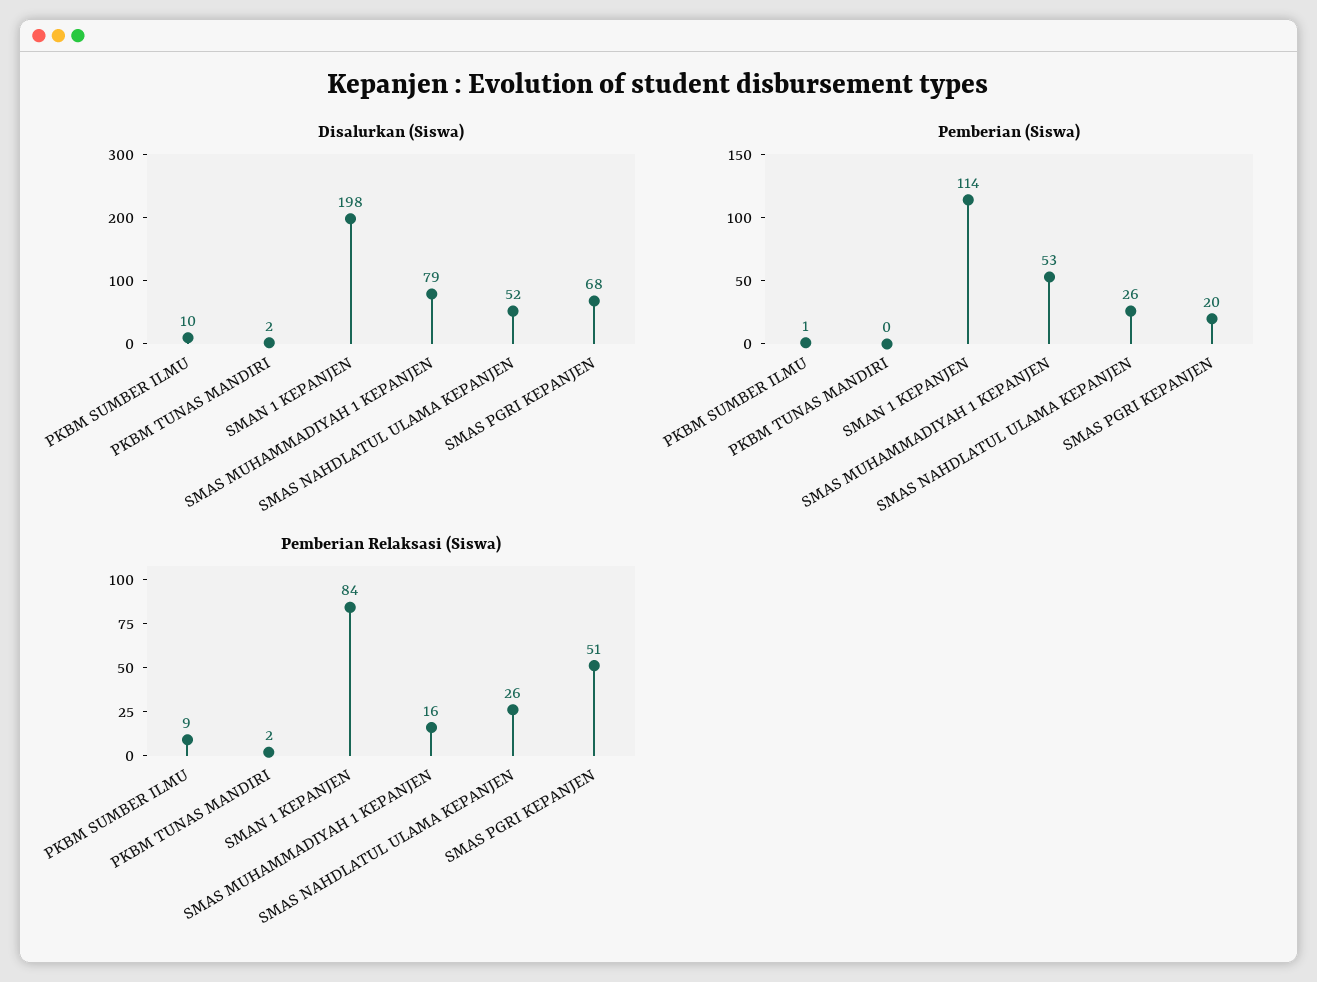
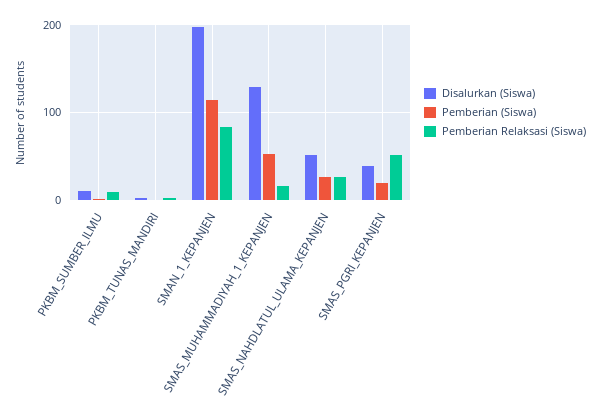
Disalurkan (Siswa), SMAS MUHAMMADIYAH 1 KEPANJEN: 79 -> 130
Disalurkan (Siswa), SMAS PGRI KEPANJEN: 68 -> 40

